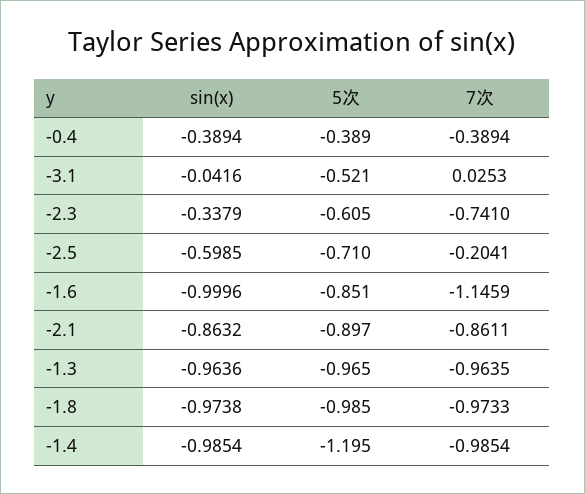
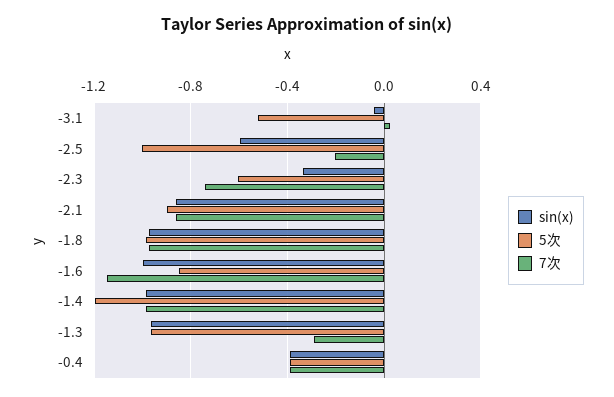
5次, -2.5: -0.71 -> -1
7次, -1.3: -0.9635 -> -0.3

